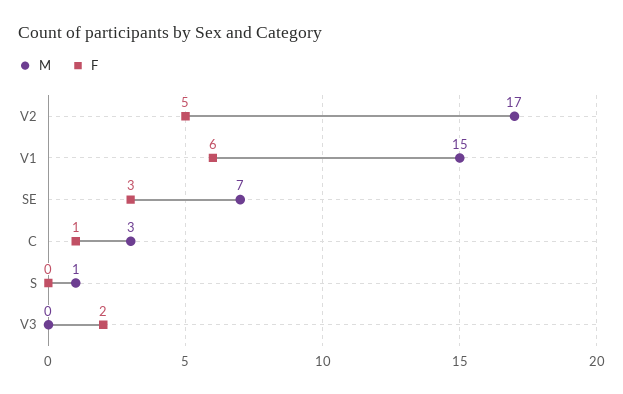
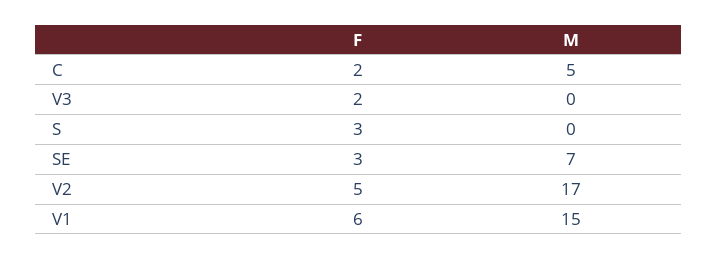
M, C: 3 -> 5
F, C: 1 -> 2
M, S: 1 -> 0
F, S: 0 -> 3

